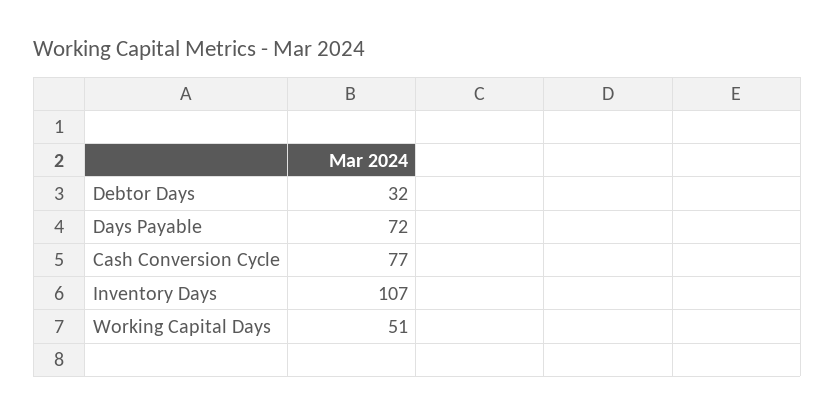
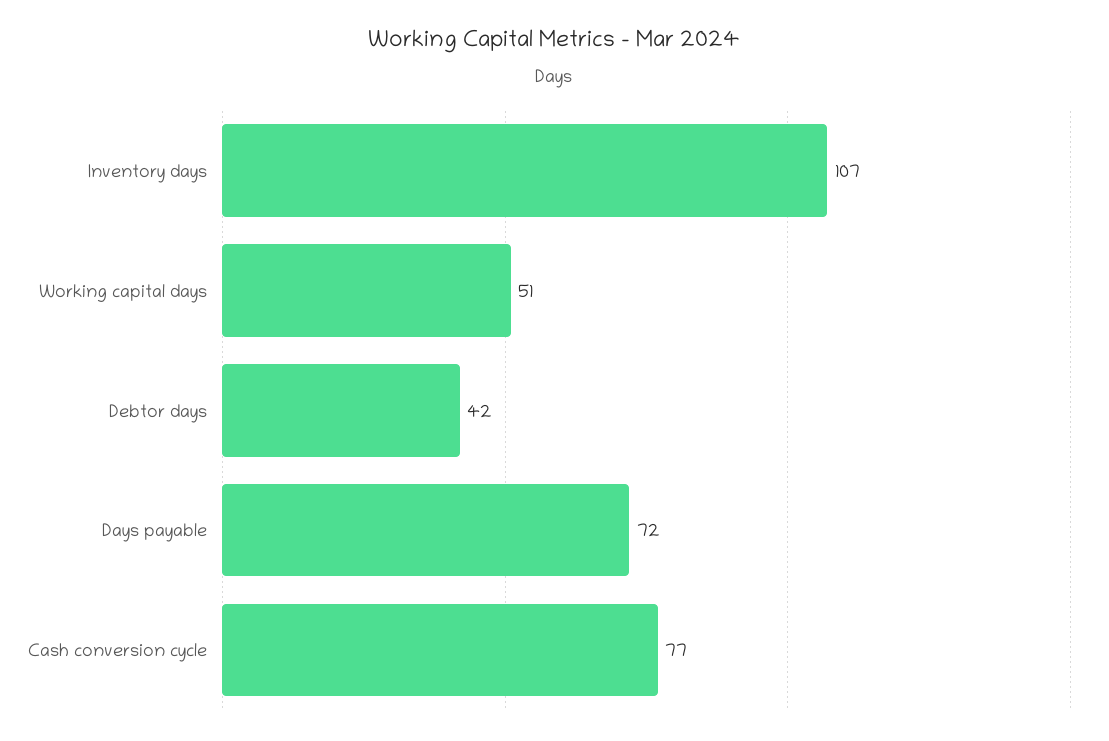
Debtor Days: 32 -> 42

